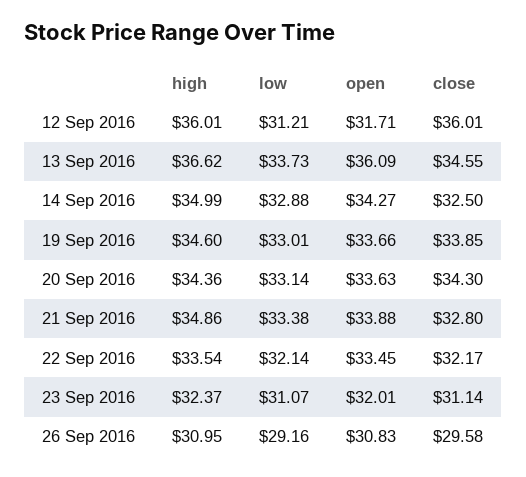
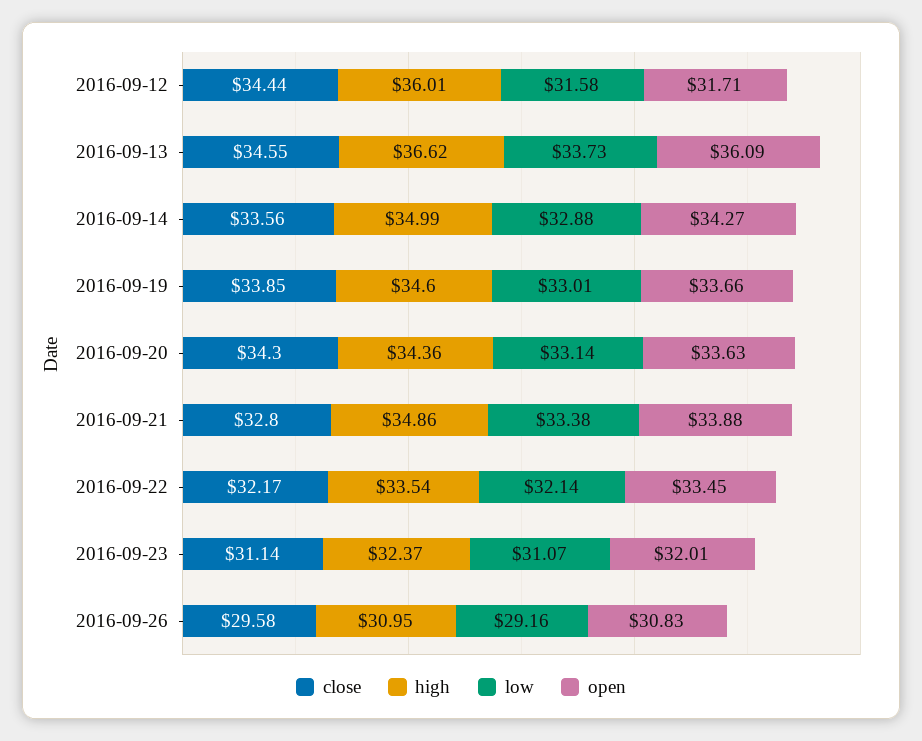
low, 12 Sep 2016: 31.21 -> 31.58
close, 12 Sep 2016: 36.01 -> 34.44
close, 14 Sep 2016: 32.5 -> 33.56

